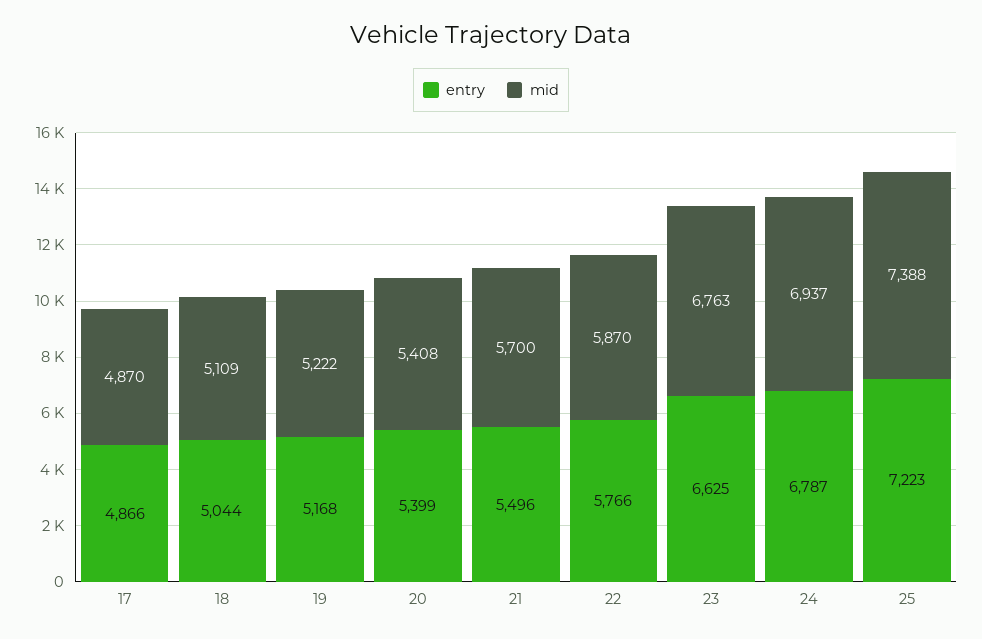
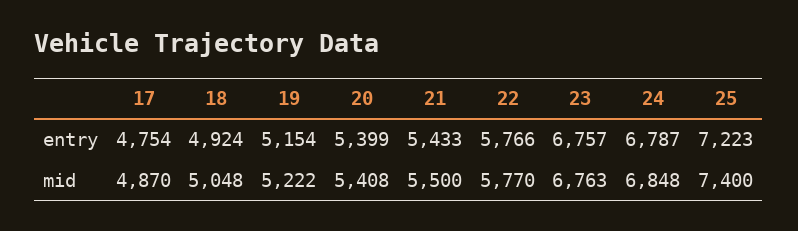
entry, 17: 4866 -> 4754
entry, 18: 5044 -> 4924
mid, 18: 5109 -> 5048
entry, 19: 5168 -> 5154
entry, 21: 5496 -> 5433
mid, 21: 5700 -> 5500
mid, 22: 5870 -> 5770
entry, 23: 6625 -> 6757
mid, 24: 6937 -> 6848
mid, 25: 7388 -> 7400

